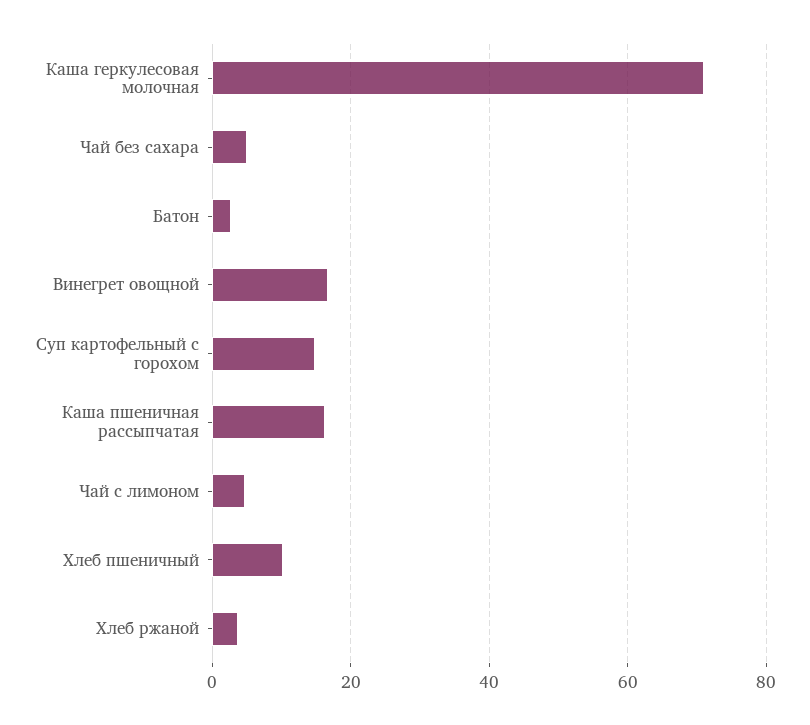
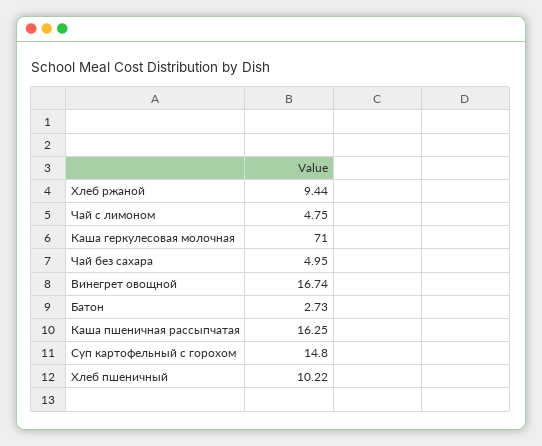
Хлеб ржаной: 4 -> 9.44

